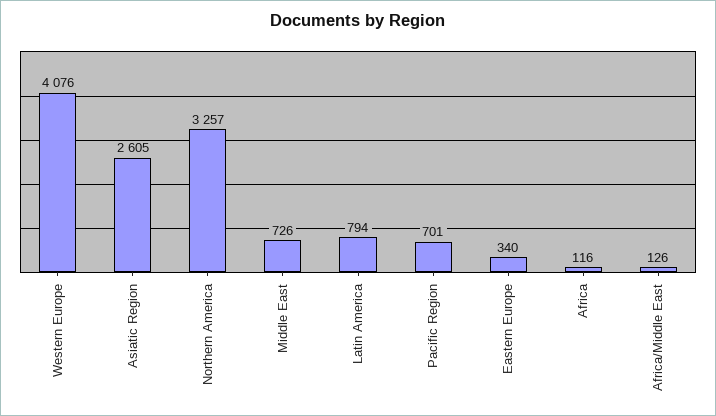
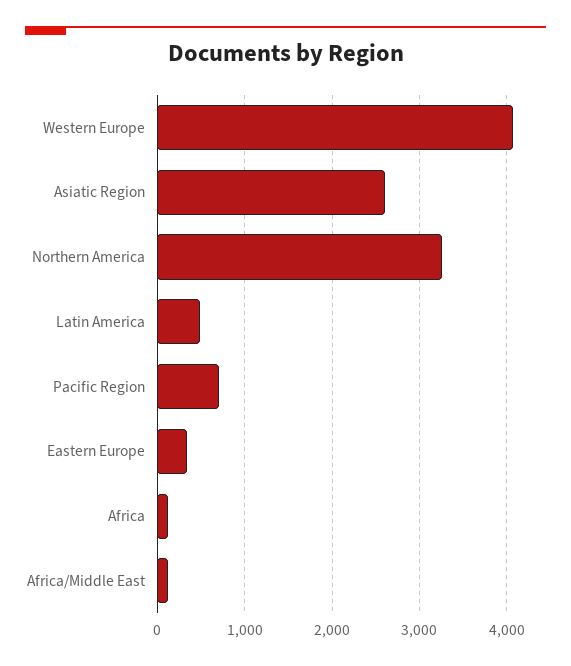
Middle East: 726 -> none
Latin America: 794 -> 500

